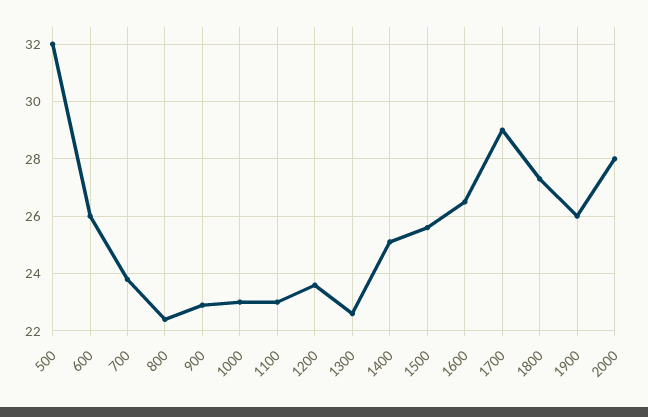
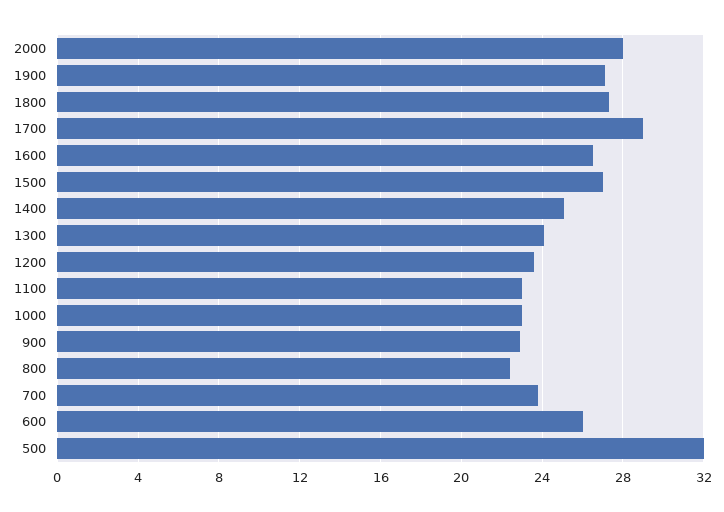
1300: 22.5 -> 24
1500: 25.5 -> 27
1900: 26 -> 27

